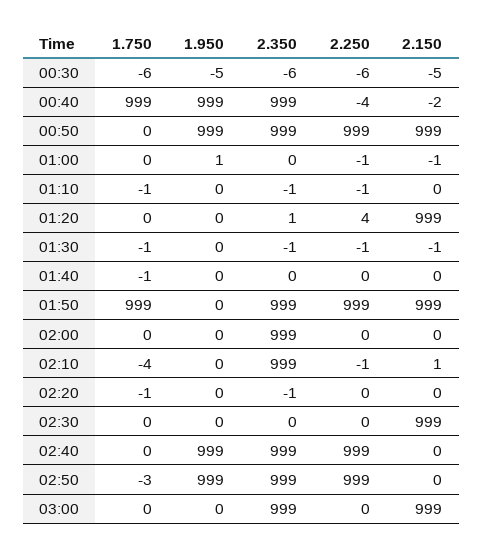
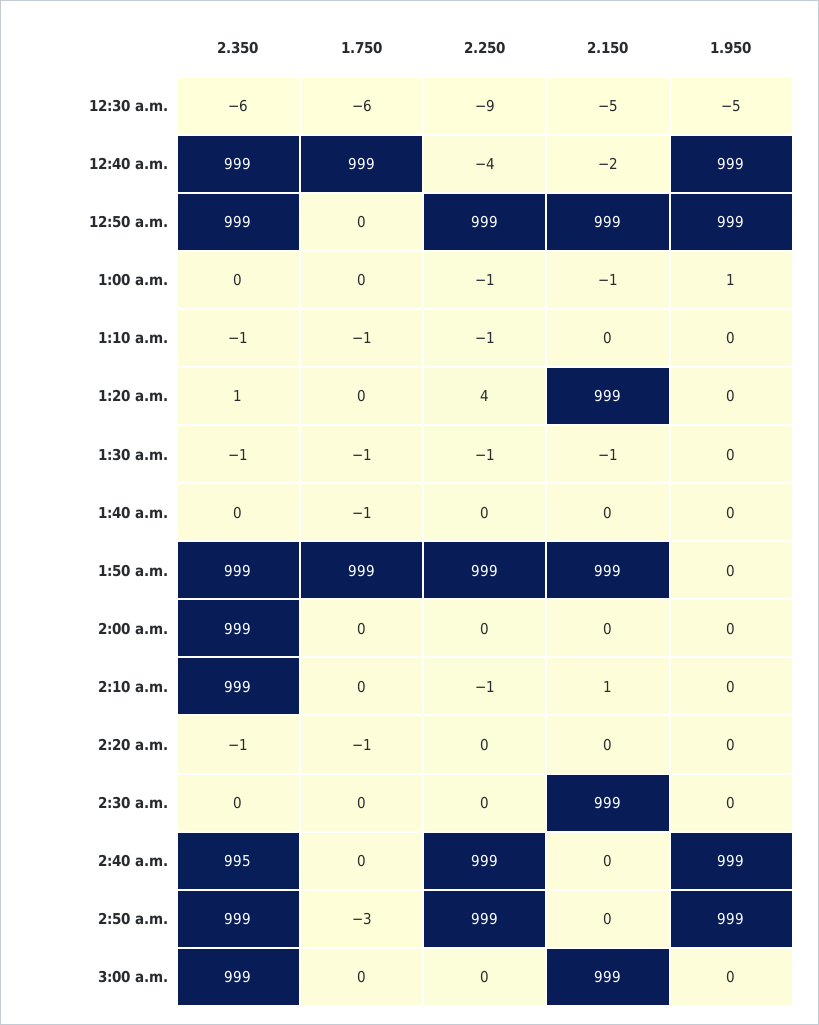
2.250, 00:30: -6 -> -9
1.750, 02:10: -4 -> 0
2.350, 02:40: 999 -> 995

